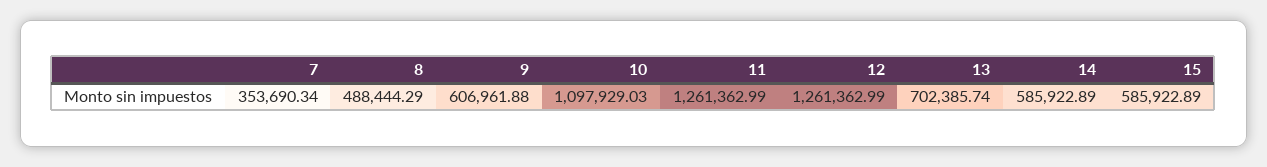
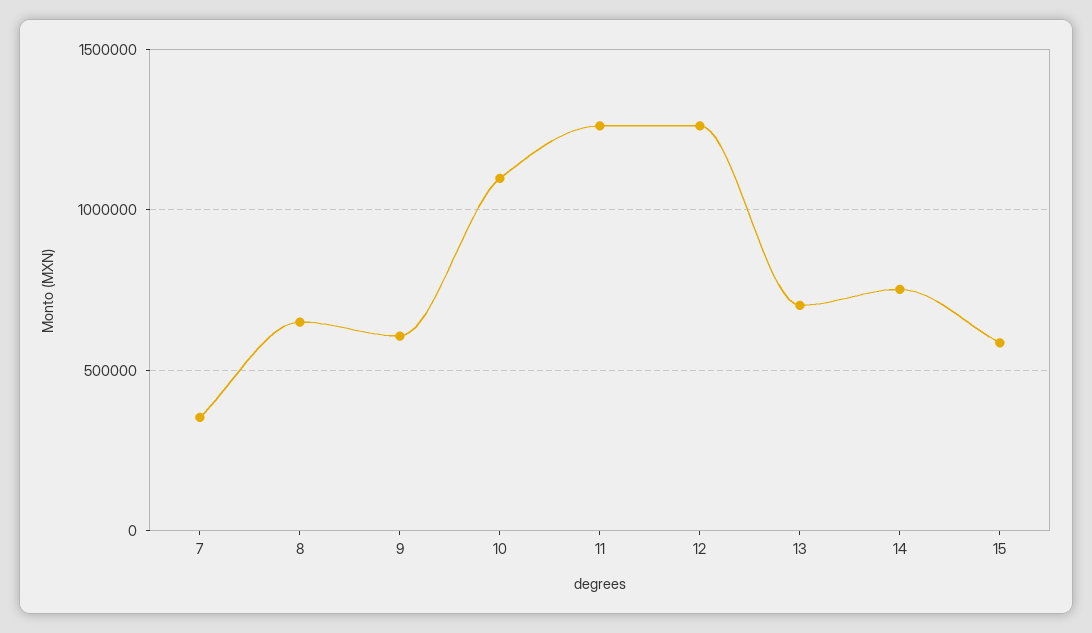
8: 488444.29 -> 650000
14: 585922.89 -> 750000

